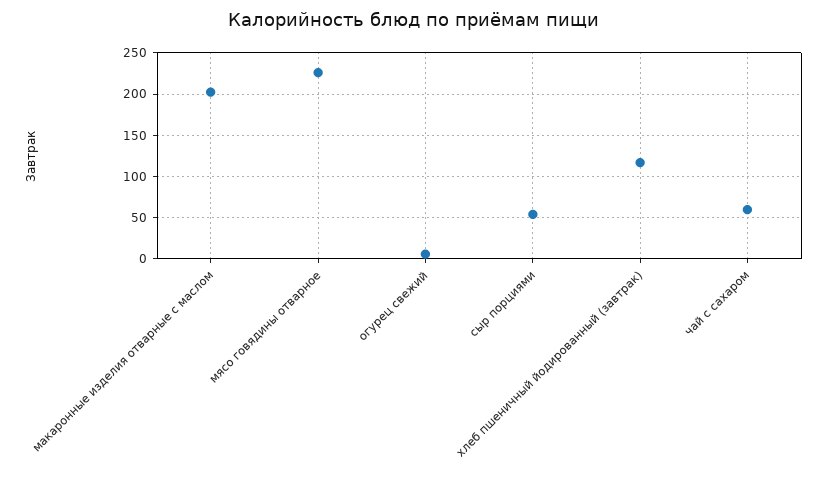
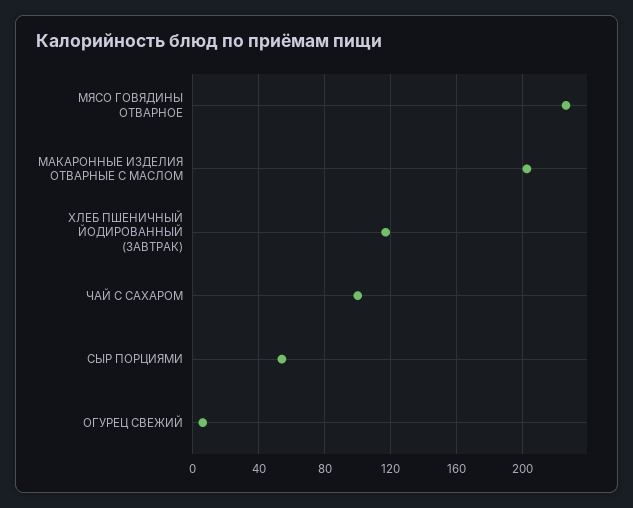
чай с сахаром: 60 -> 100

